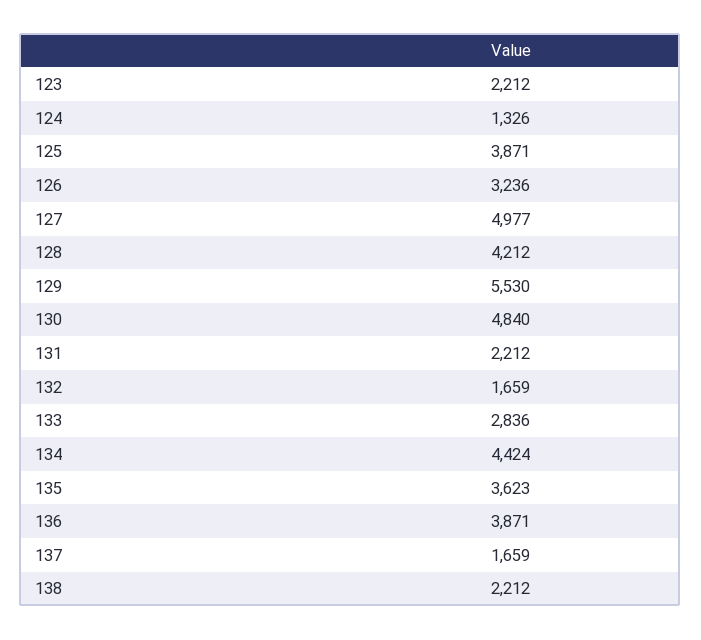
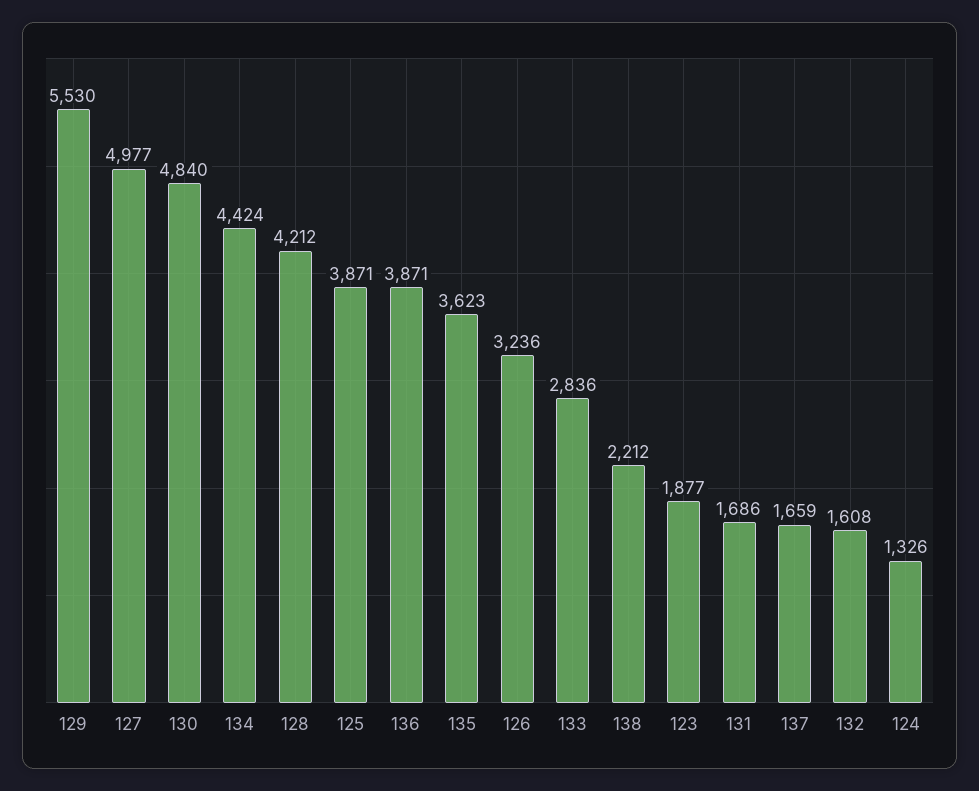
123: 2212 -> 1877
131: 2212 -> 1686
132: 1659 -> 1608

